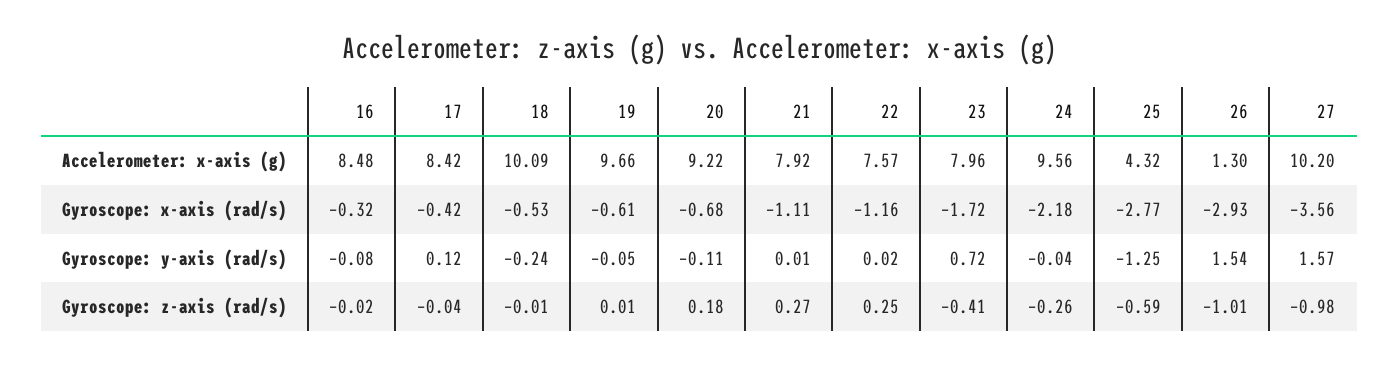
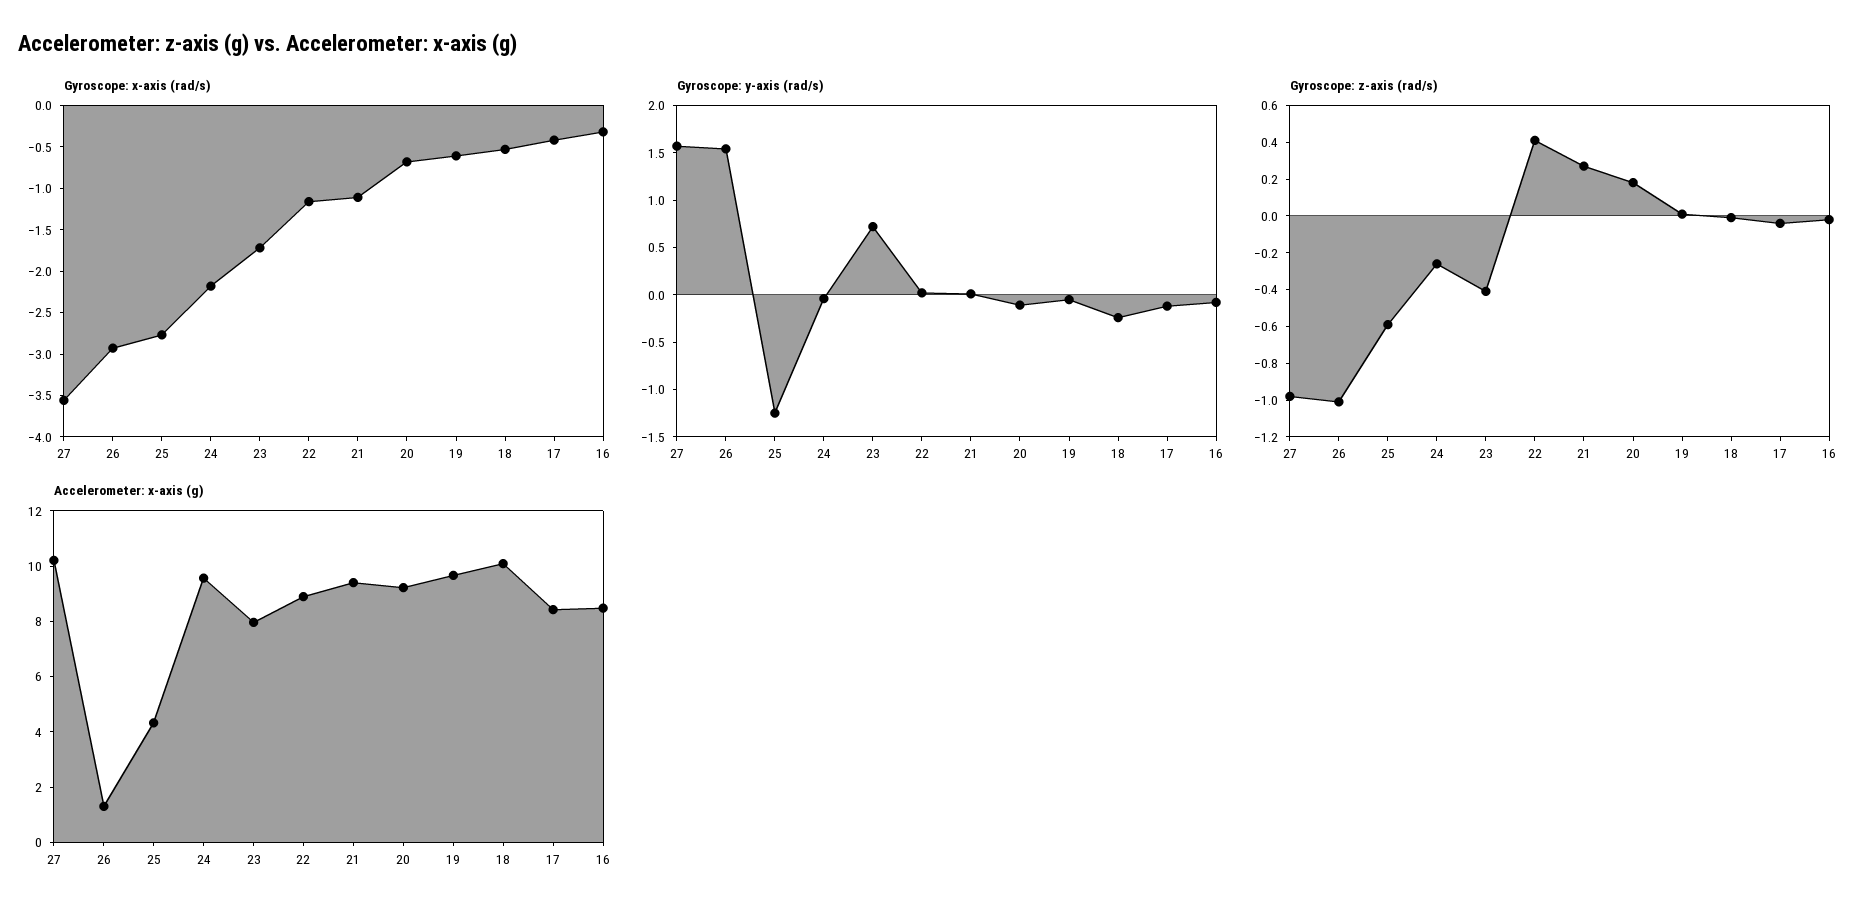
Accelerometer: x-axis (g), 21: 7.92 -> 9.5
Accelerometer: x-axis (g), 22: 7.57 -> 9
Gyroscope: y-axis (rad/s), 17: 0.12 -> -0.1
Gyroscope: z-axis (rad/s), 22: 0.25 -> 0.4

